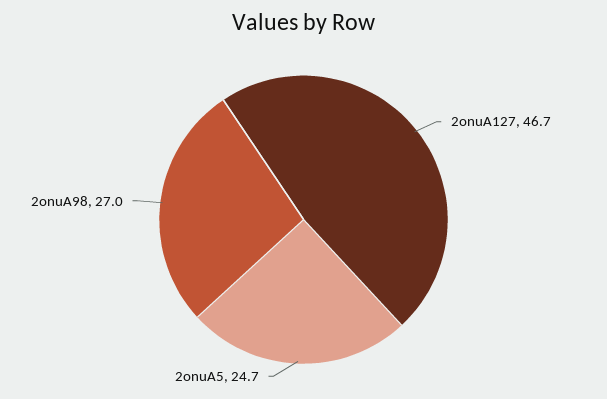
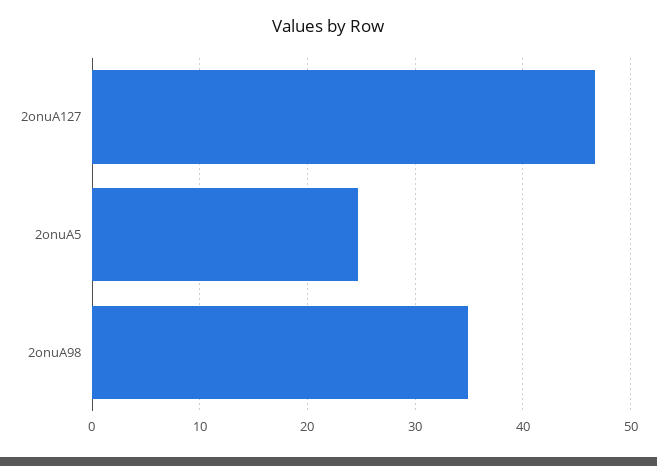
2onuA98: 27 -> 35

